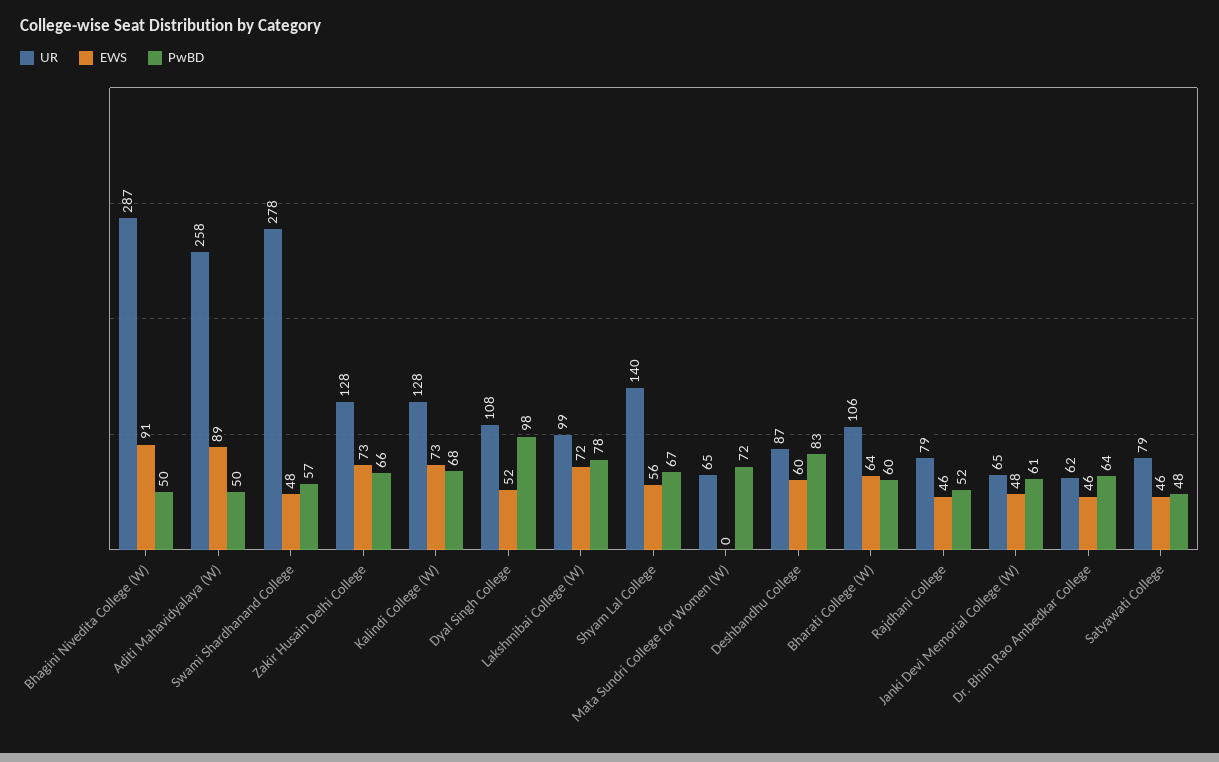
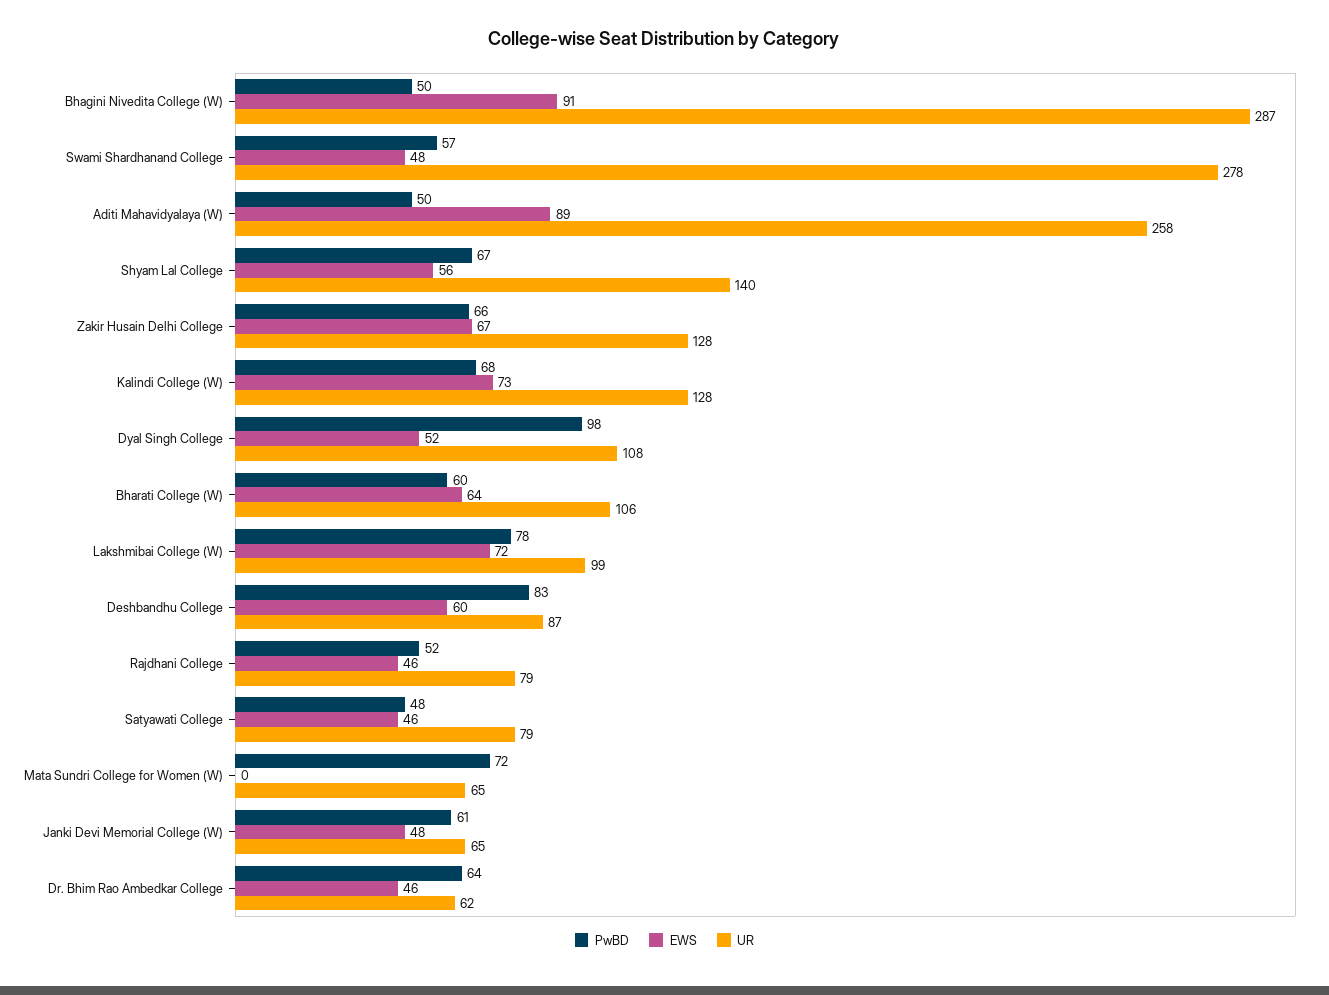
EWS, Zakir Husain Delhi College: 73 -> 67

